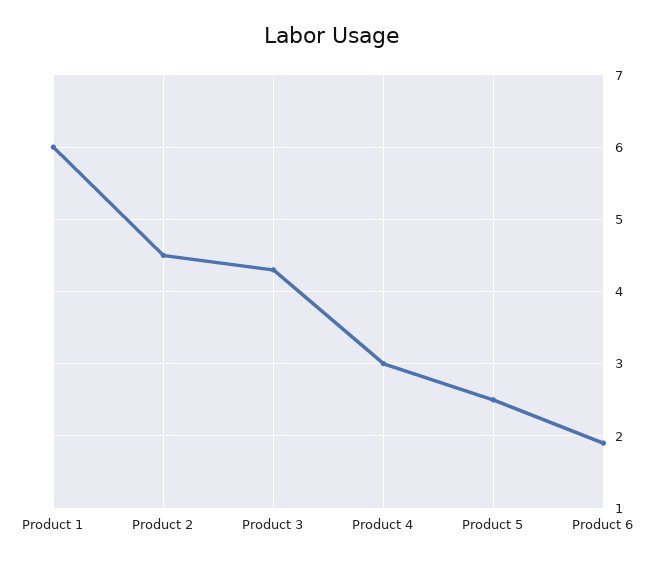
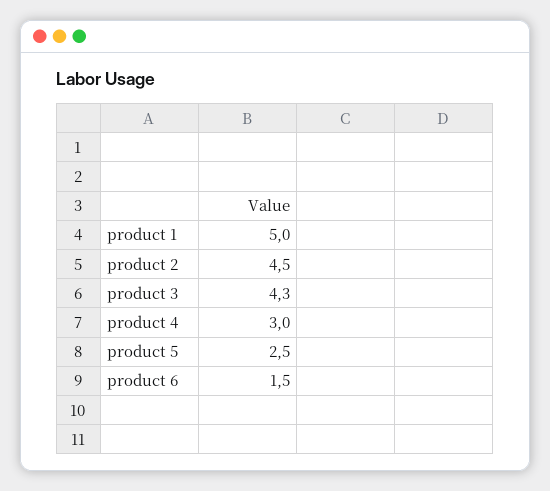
Product 1: 6 -> 5
Product 6: 1.9 -> 1.5

